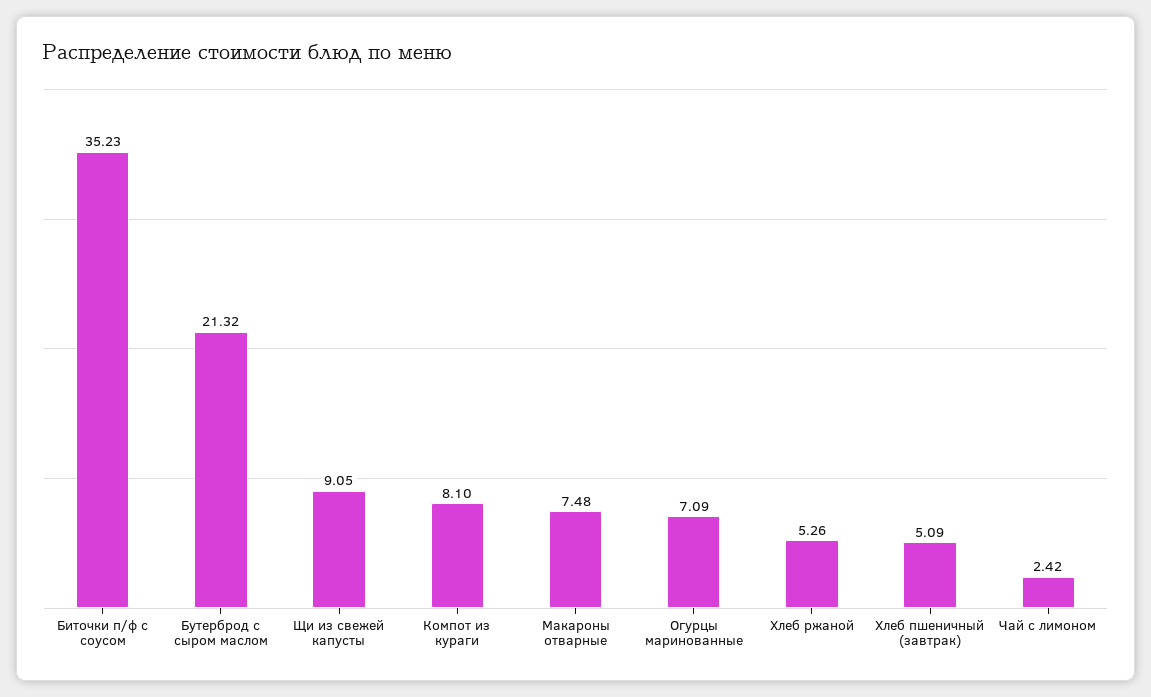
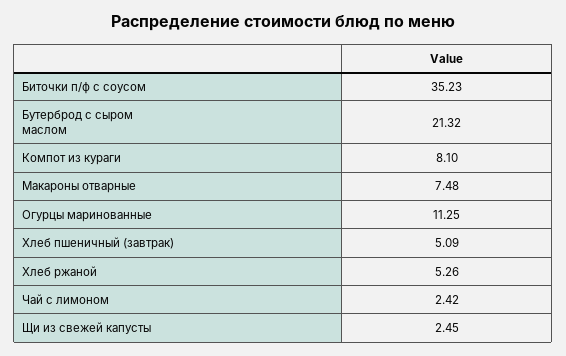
Щи из свежей капусты: 9.05 -> 2.45
Огурцы маринованные: 7.09 -> 11.25

